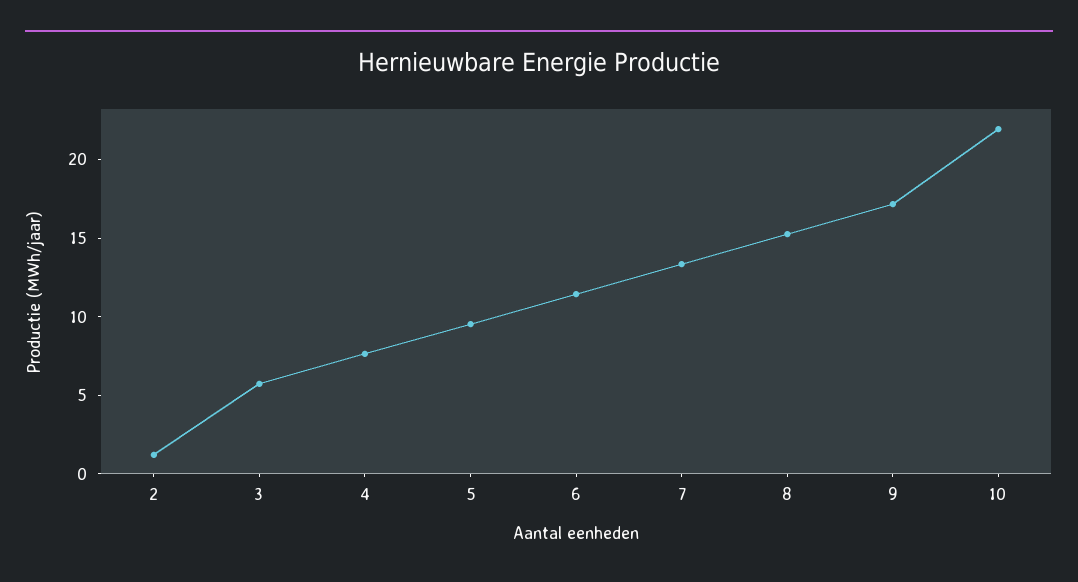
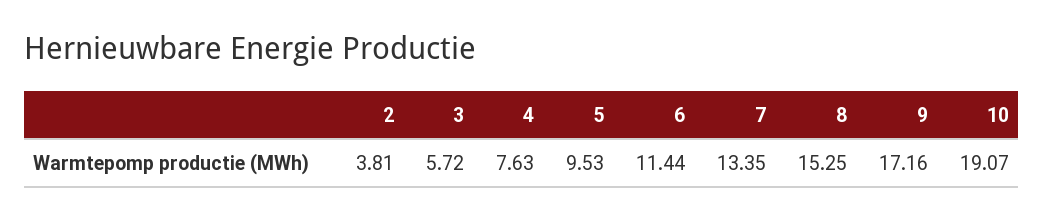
2: 1 -> 3.81
10: 22 -> 19.07

